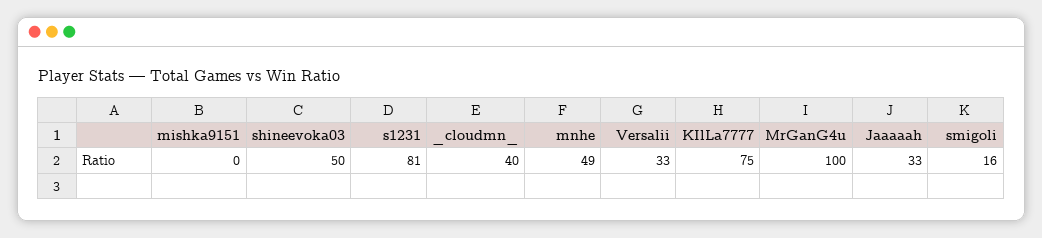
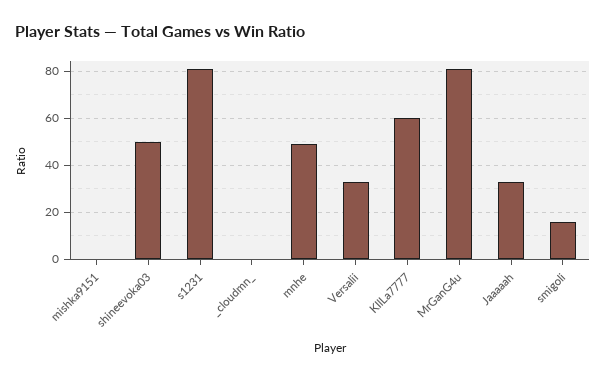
_cloudmn_: 40 -> 0
KIlLa7777: 75 -> 60
MrGanG4u: 100 -> 80

